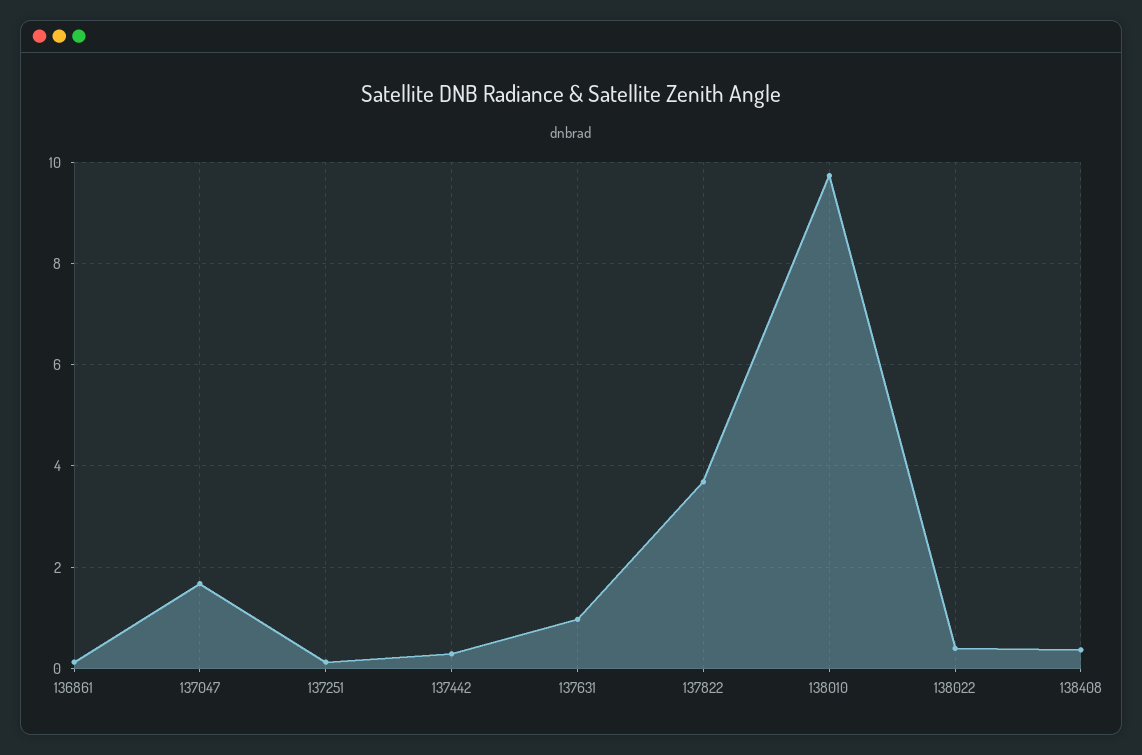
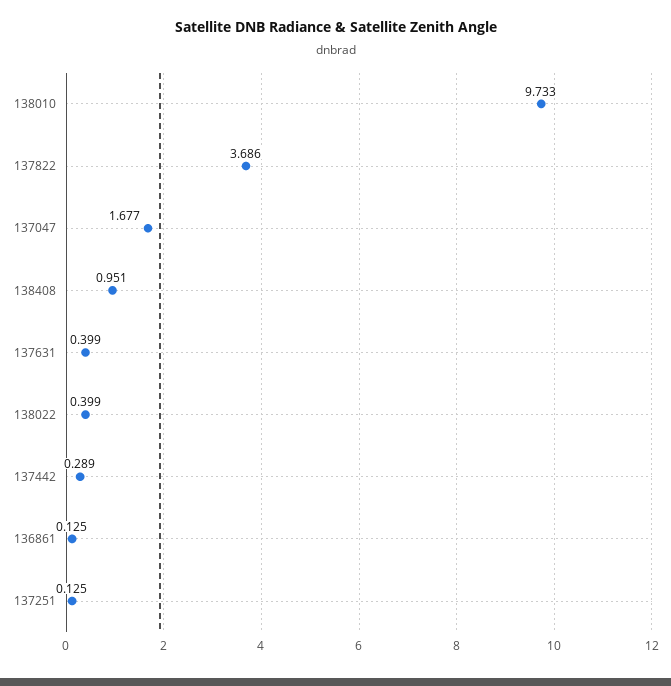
137631: 1 -> 0.399
138408: 0.4 -> 0.951

